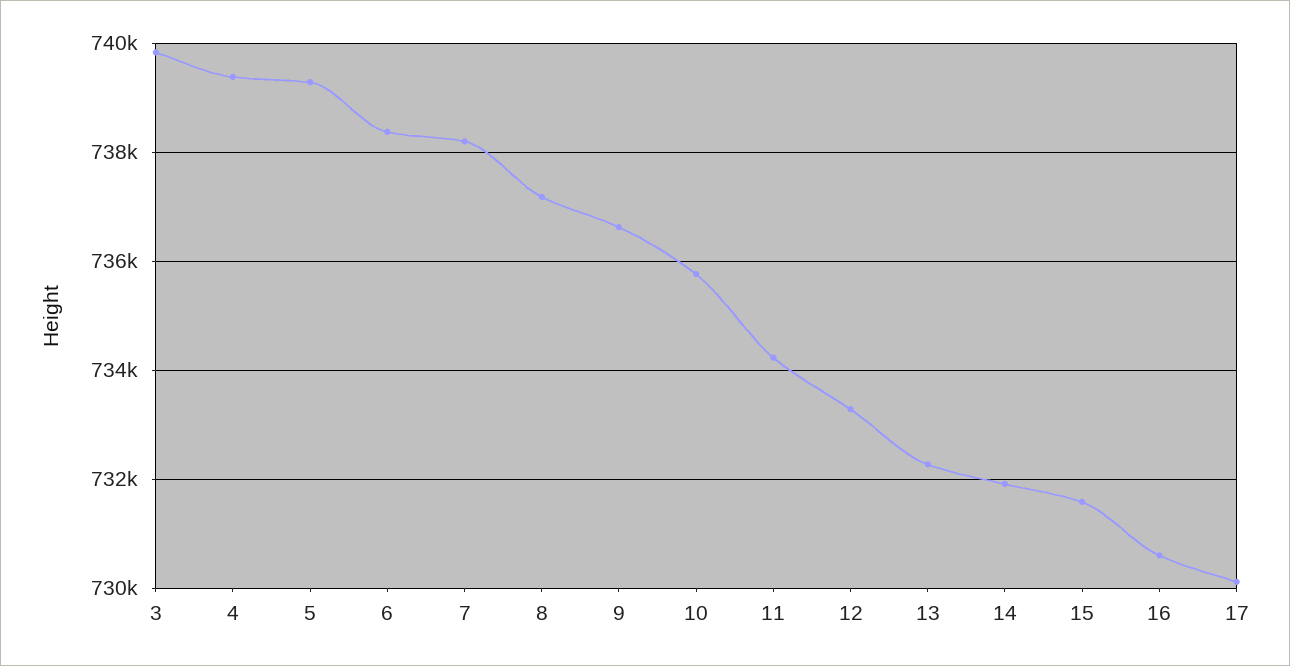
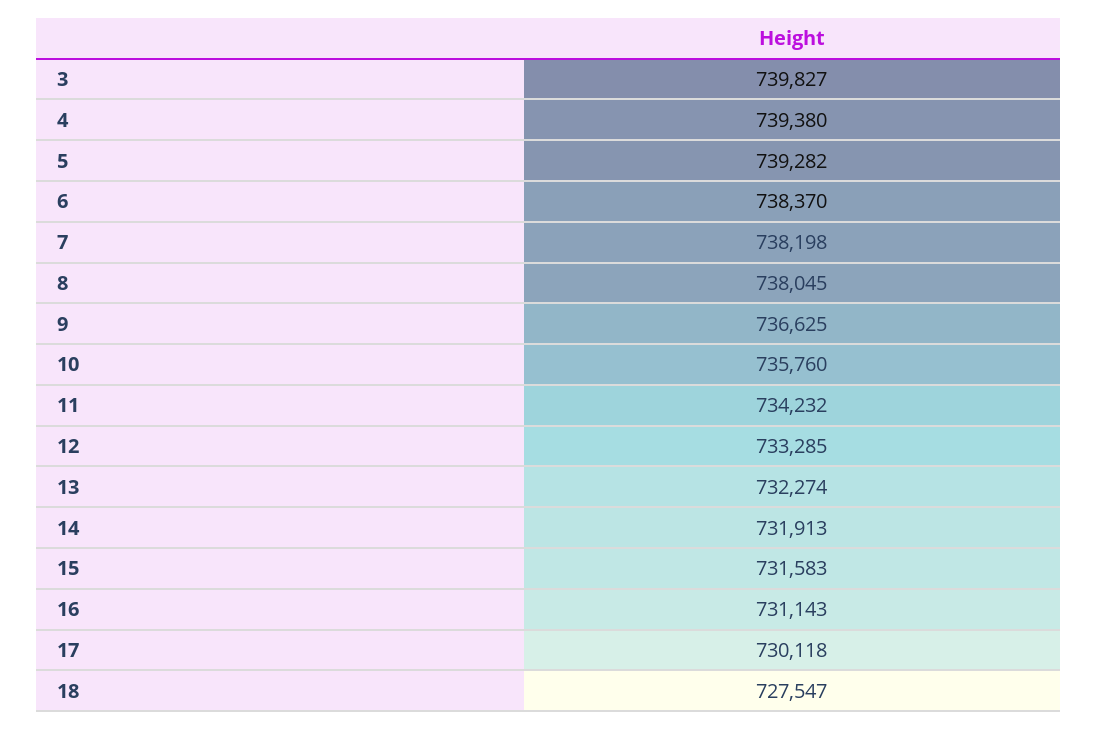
8: 737200 -> 738045
16: 730600 -> 731143
18: none -> 727547

